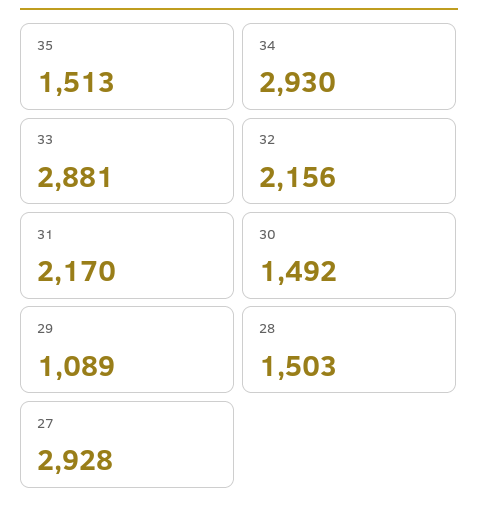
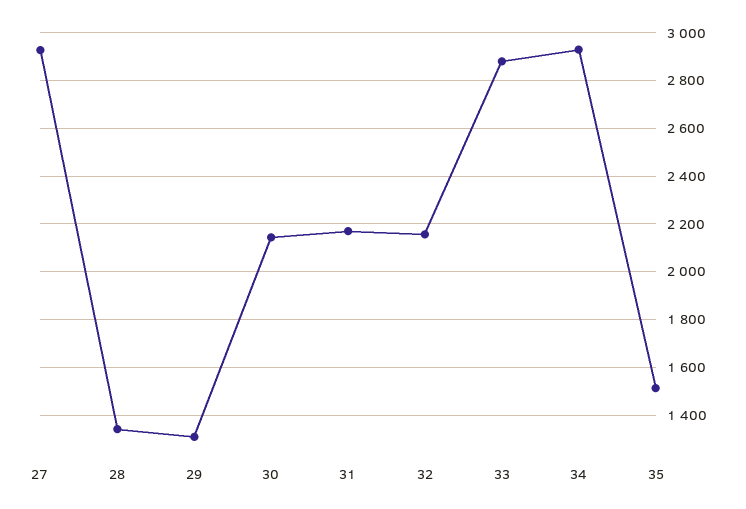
30: 1492 -> 2150
29: 1089 -> 1300
28: 1503 -> 1350

